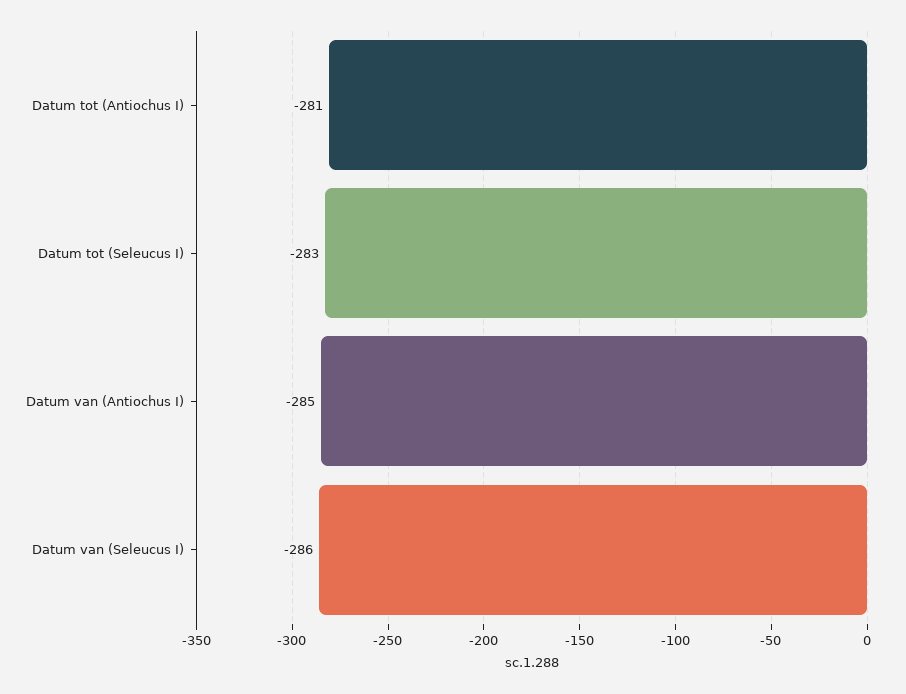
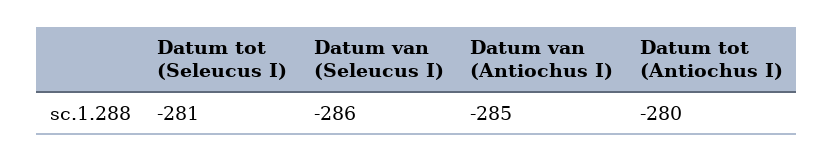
Datum tot (Antiochus I): -281 -> -280
Datum tot (Seleucus I): -283 -> -281

